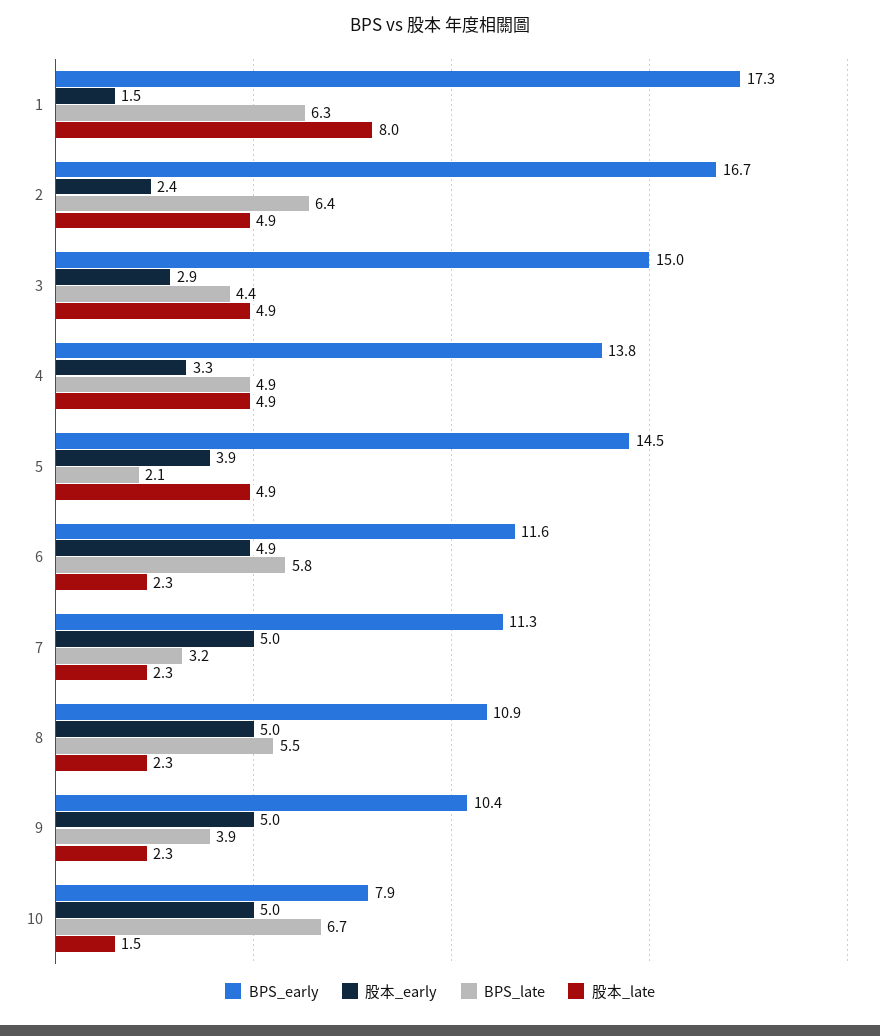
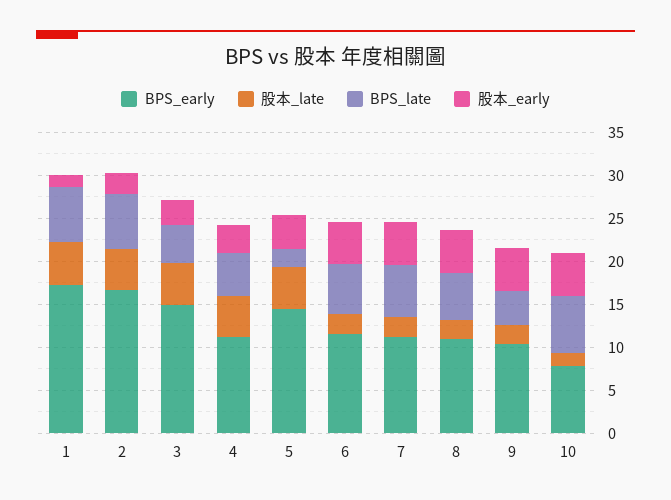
股本_late, 1: 8 -> 5
BPS_early, 4: 13.8 -> 11
BPS_late, 7: 3.2 -> 6

